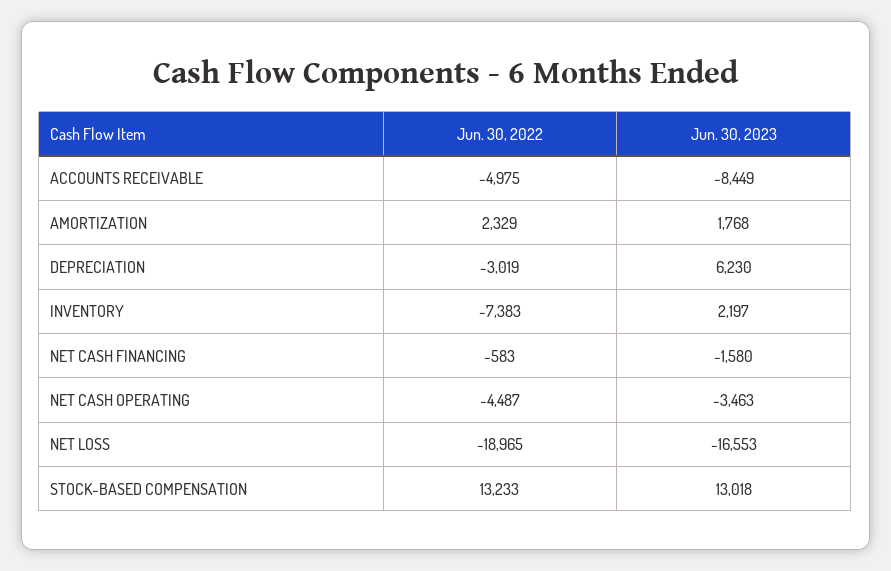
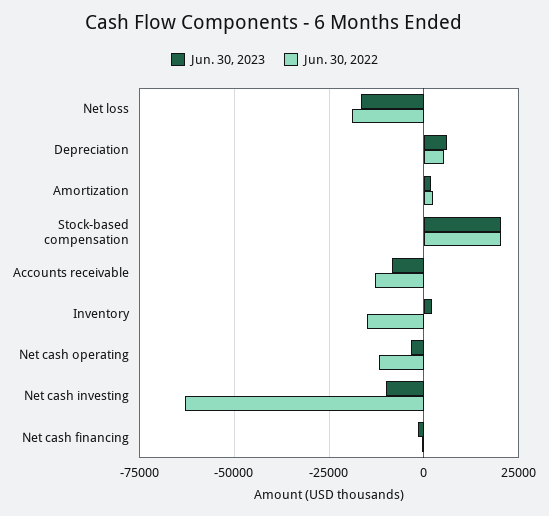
Jun. 30, 2022, ACCOUNTS RECEIVABLE: -4975 -> -12500
Jun. 30, 2022, DEPRECIATION: -3019 -> 5000
Jun. 30, 2022, INVENTORY: -7383 -> -15000
Jun. 30, 2022, NET CASH OPERATING: -4487 -> -12500
Jun. 30, 2022, STOCK-BASED COMPENSATION: 13233 -> 20000
Jun. 30, 2023, STOCK-BASED COMPENSATION: 13018 -> 20000
Jun. 30, 2023, Net cash investing: none -> -10000
Jun. 30, 2022, Net cash investing: none -> -62500

